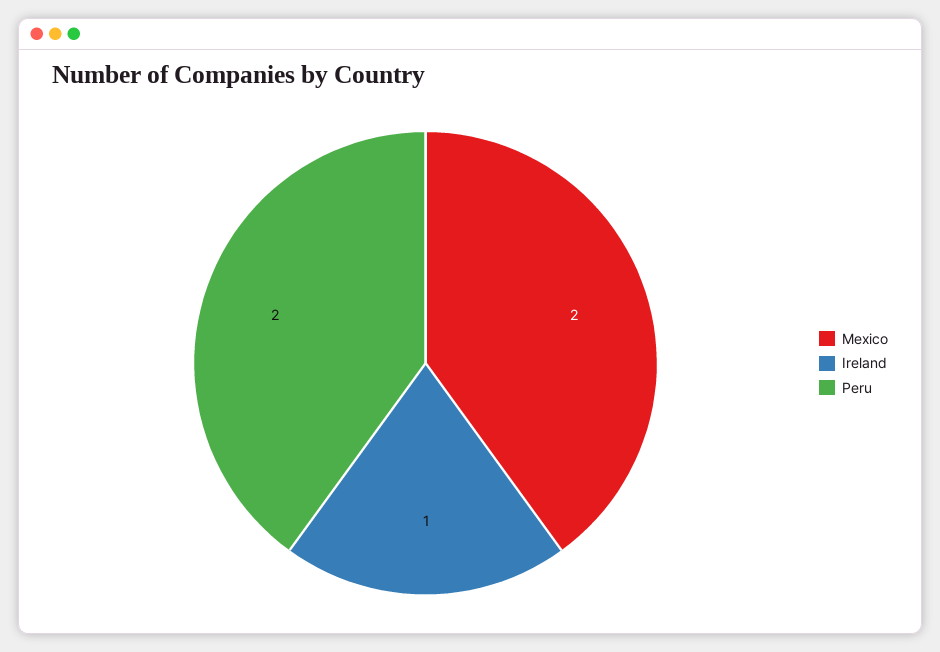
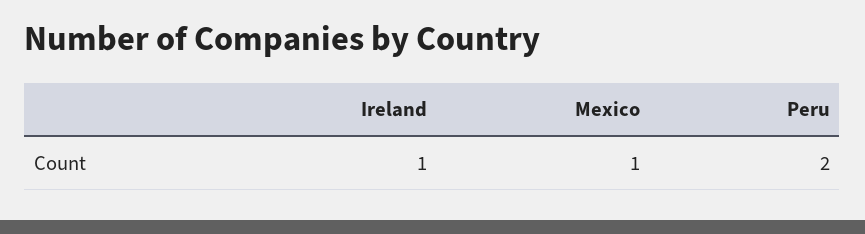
Mexico: 2 -> 1

